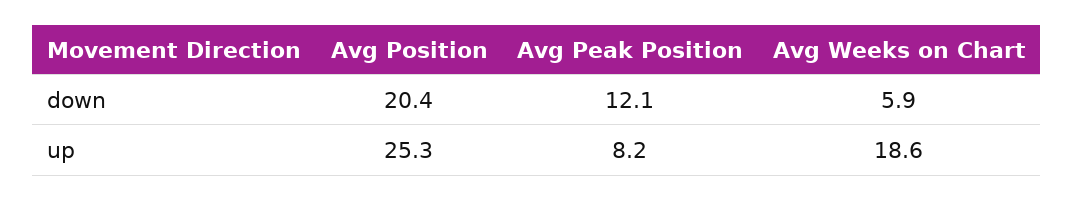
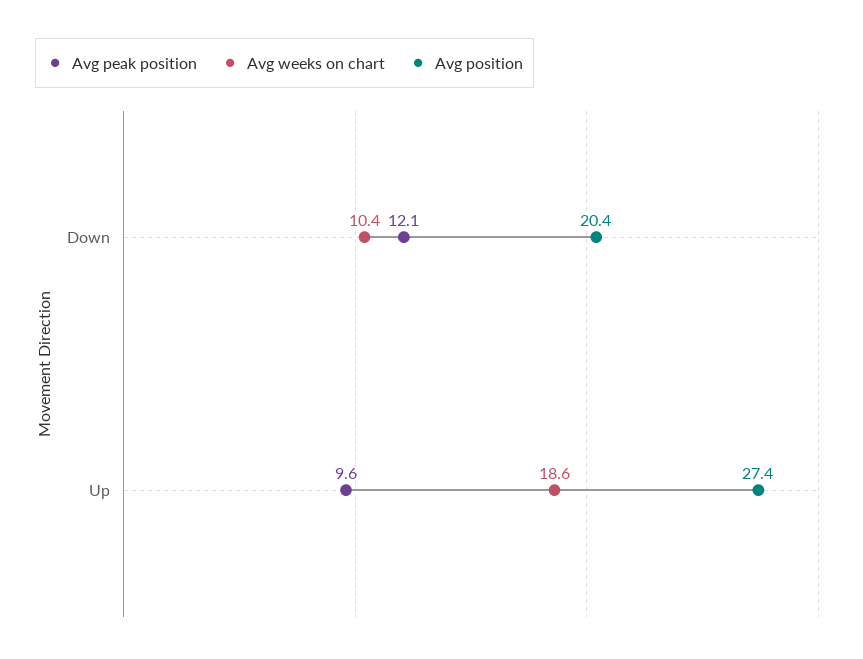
Avg Weeks on Chart, down: 5.9 -> 10.4
Avg Position, up: 25.3 -> 27.4
Avg Peak Position, up: 8.2 -> 9.6

